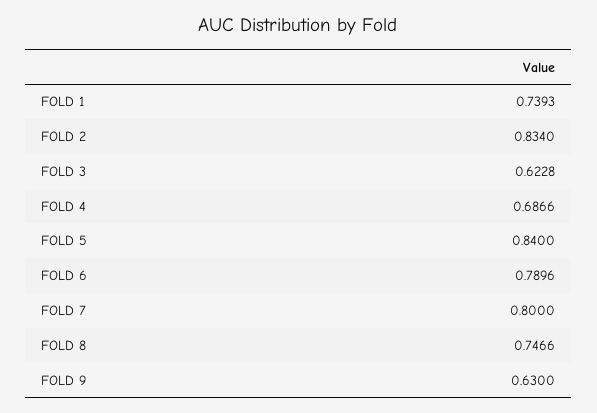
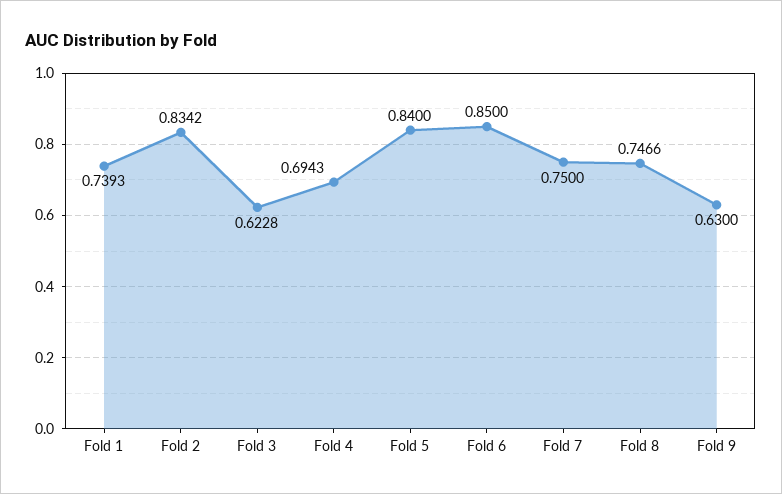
FOLD 2: 0.834 -> 0.8342
FOLD 4: 0.6866 -> 0.6943
FOLD 6: 0.7896 -> 0.85
FOLD 7: 0.8 -> 0.75

